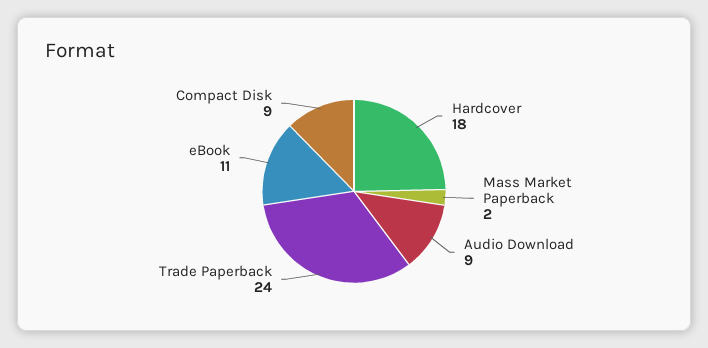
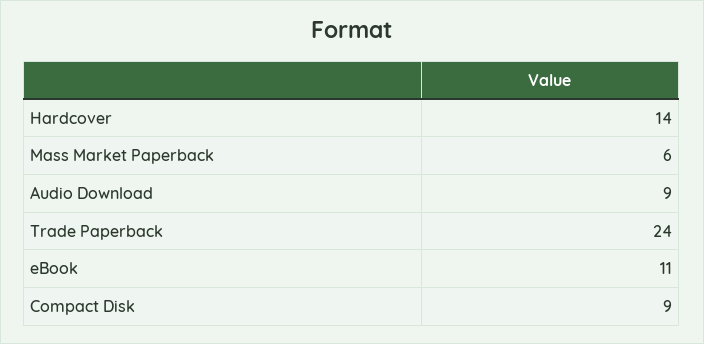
Hardcover: 18 -> 14
Mass Market Paperback: 2 -> 6

